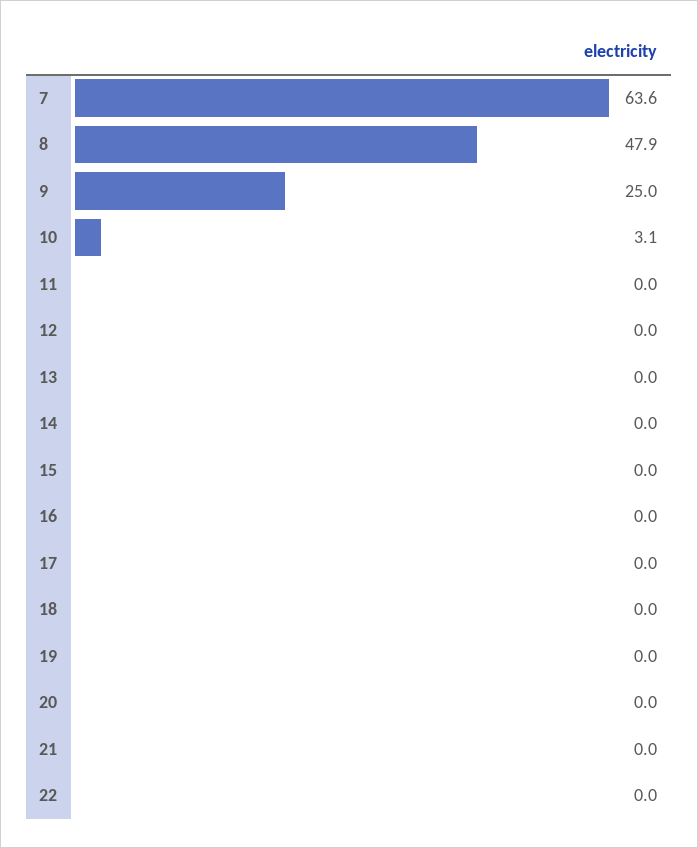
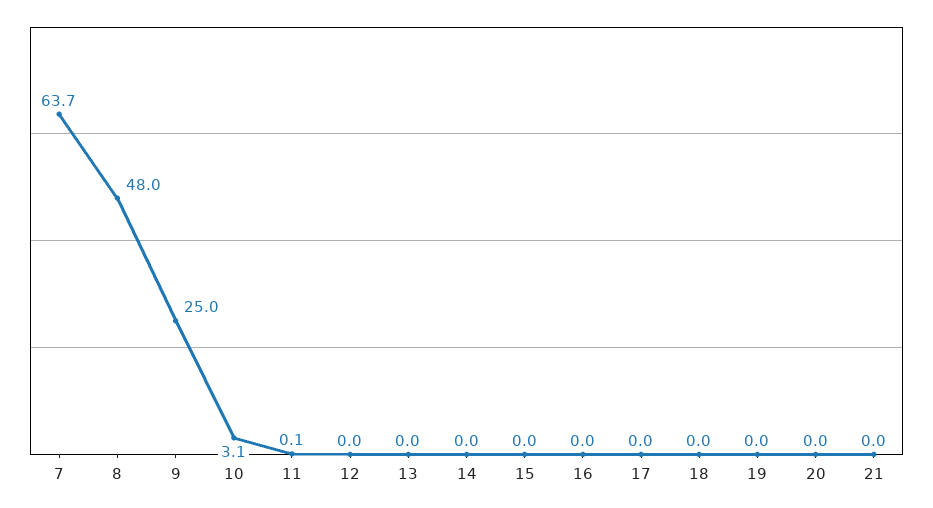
7: 63.6 -> 63.7
8: 47.9 -> 48
11: 0 -> 0.1
22: 0 -> none

